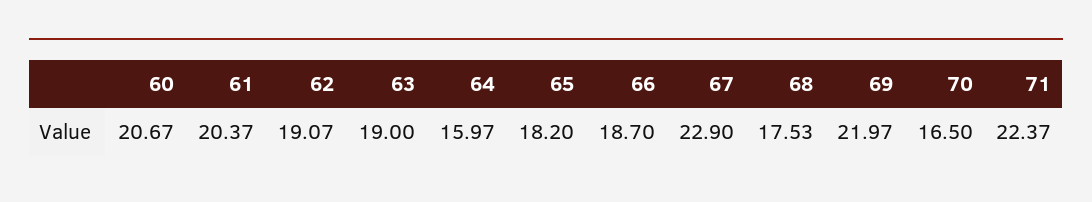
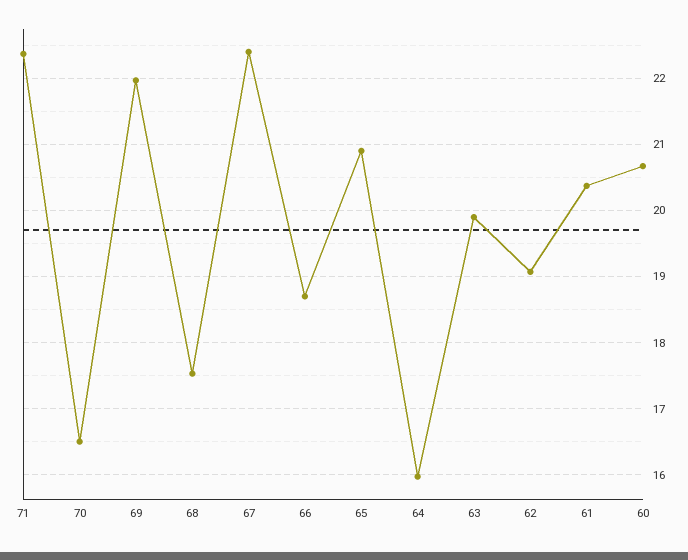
63: 19 -> 19.9
65: 18.2 -> 20.9
67: 22.9 -> 22.4

